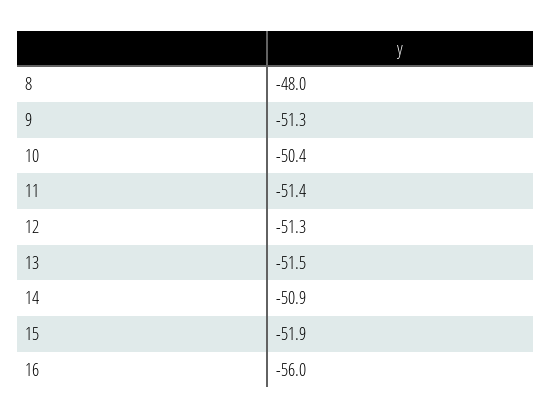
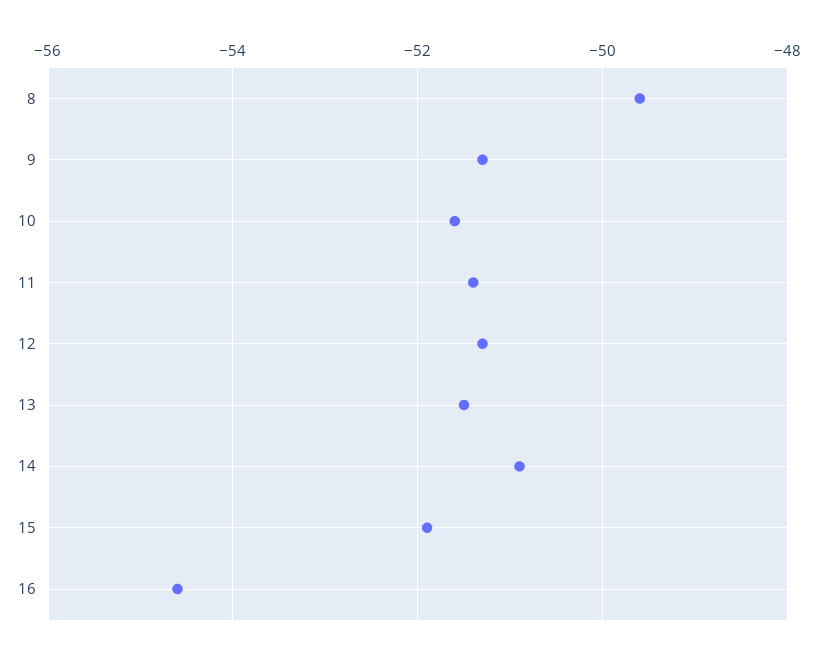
8: -48 -> -49.5
10: -50.4 -> -51.5
16: -56 -> -54.5

